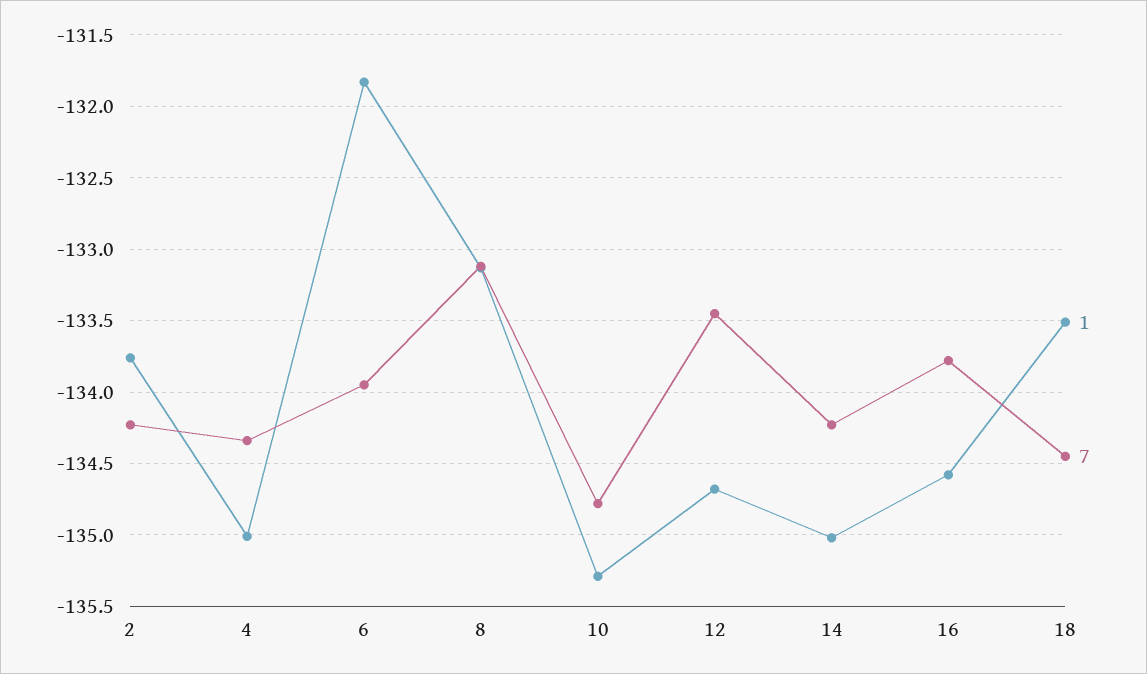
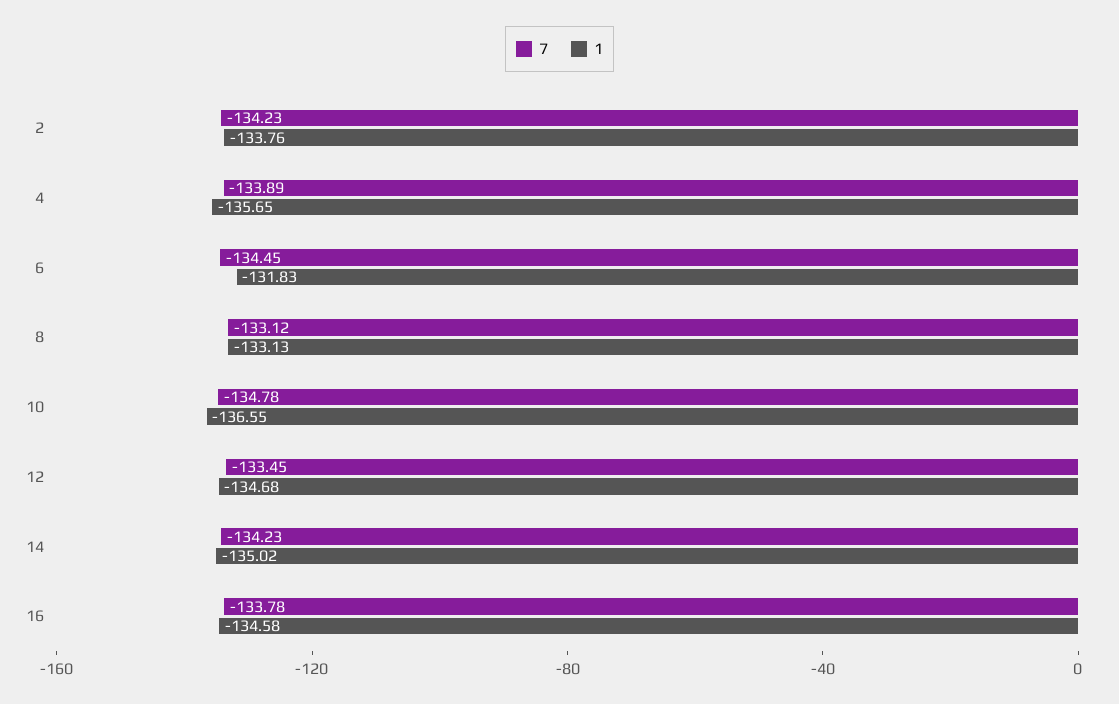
1, 4: -135 -> -135.65
7, 4: -134.35 -> -133.89
7, 6: -133.95 -> -134.45
1, 10: -135.3 -> -136.55
1, 18: -133.5 -> none
7, 18: -134.45 -> none

